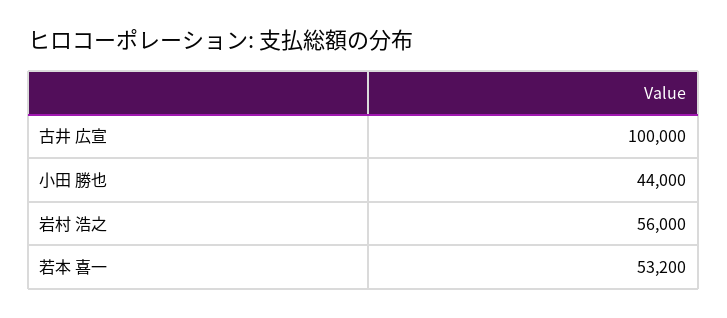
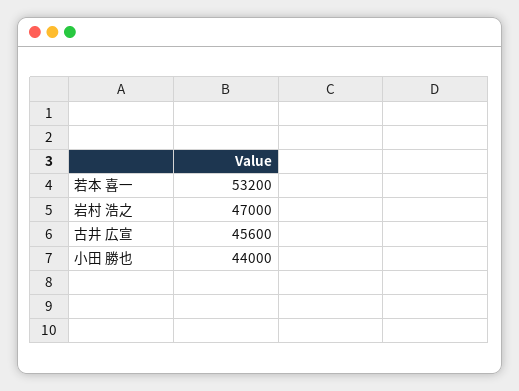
古井 広宣: 100000 -> 45600
岩村 浩之: 56000 -> 47000

